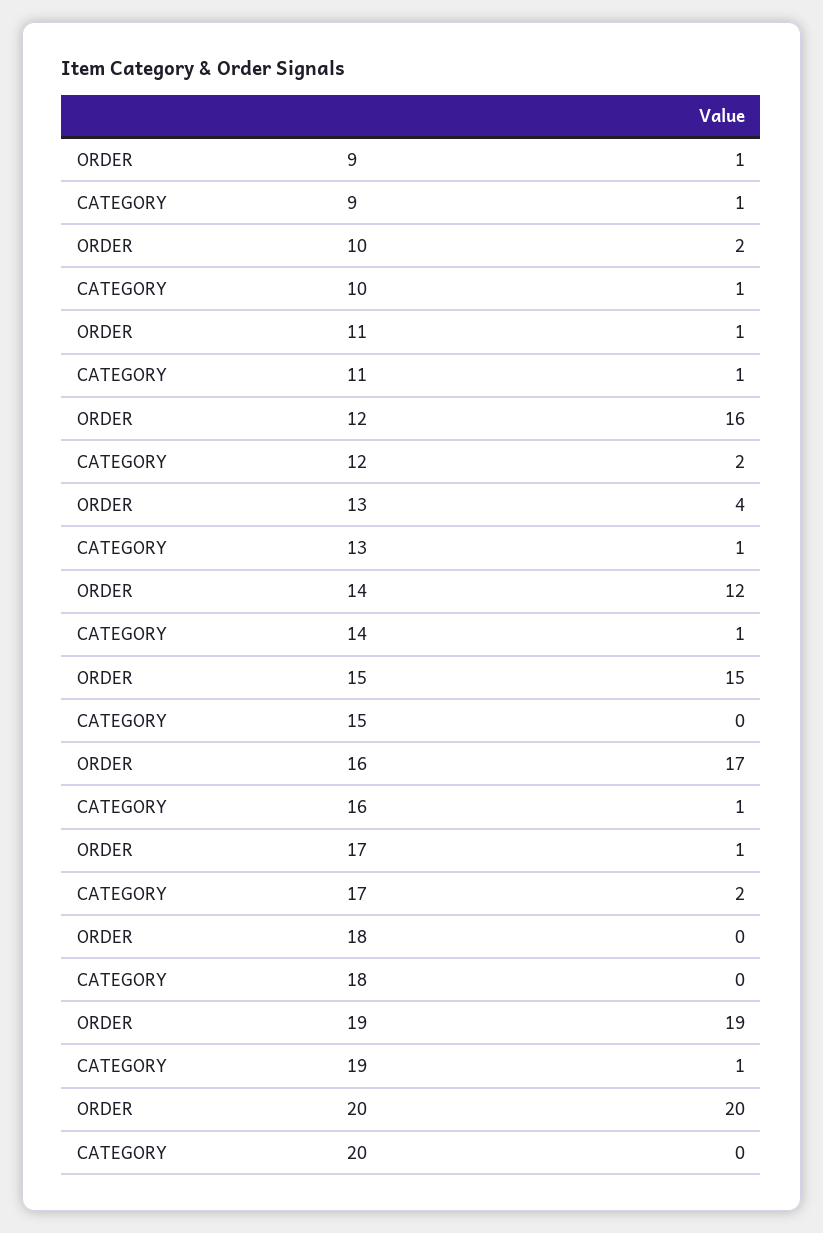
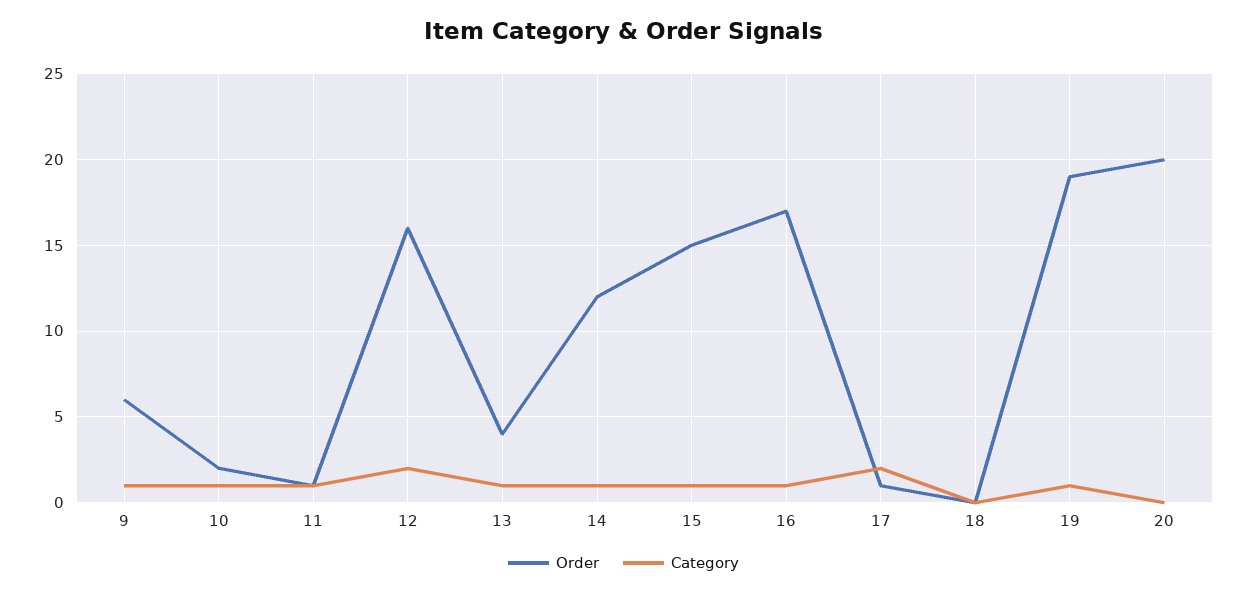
ORDER, 9: 1 -> 6
CATEGORY, 15: 0 -> 1

